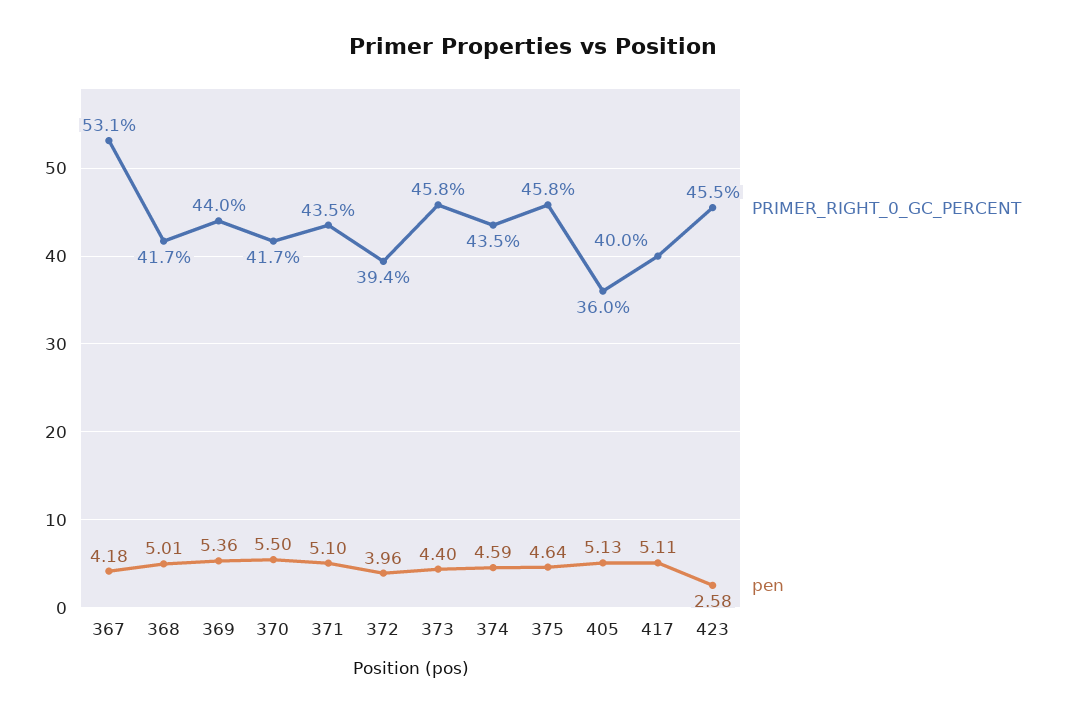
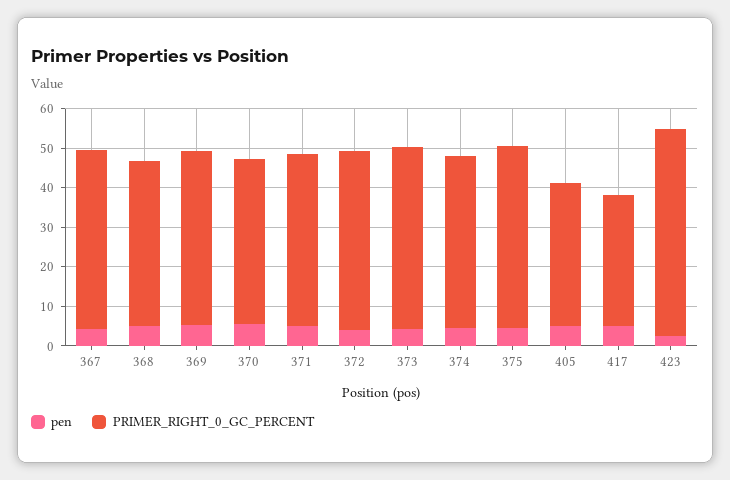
PRIMER_RIGHT_0_GC_PERCENT, 367: 53.1 -> 45
PRIMER_RIGHT_0_GC_PERCENT, 372: 39.4 -> 45
PRIMER_RIGHT_0_GC_PERCENT, 417: 40 -> 32.5
PRIMER_RIGHT_0_GC_PERCENT, 423: 45.5 -> 52.5

